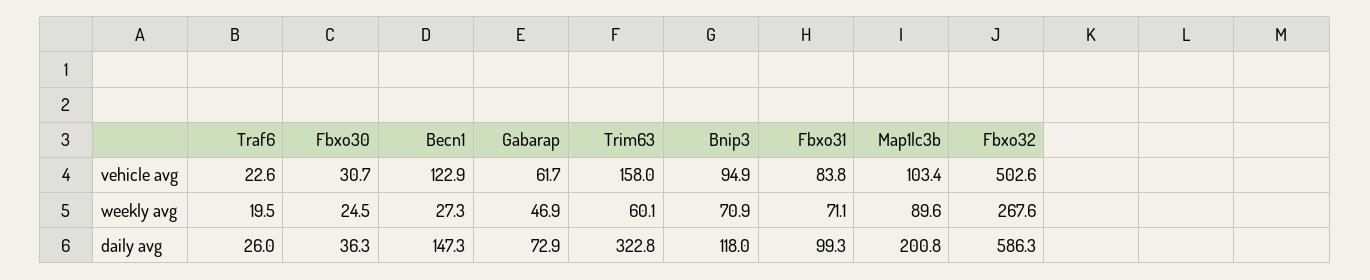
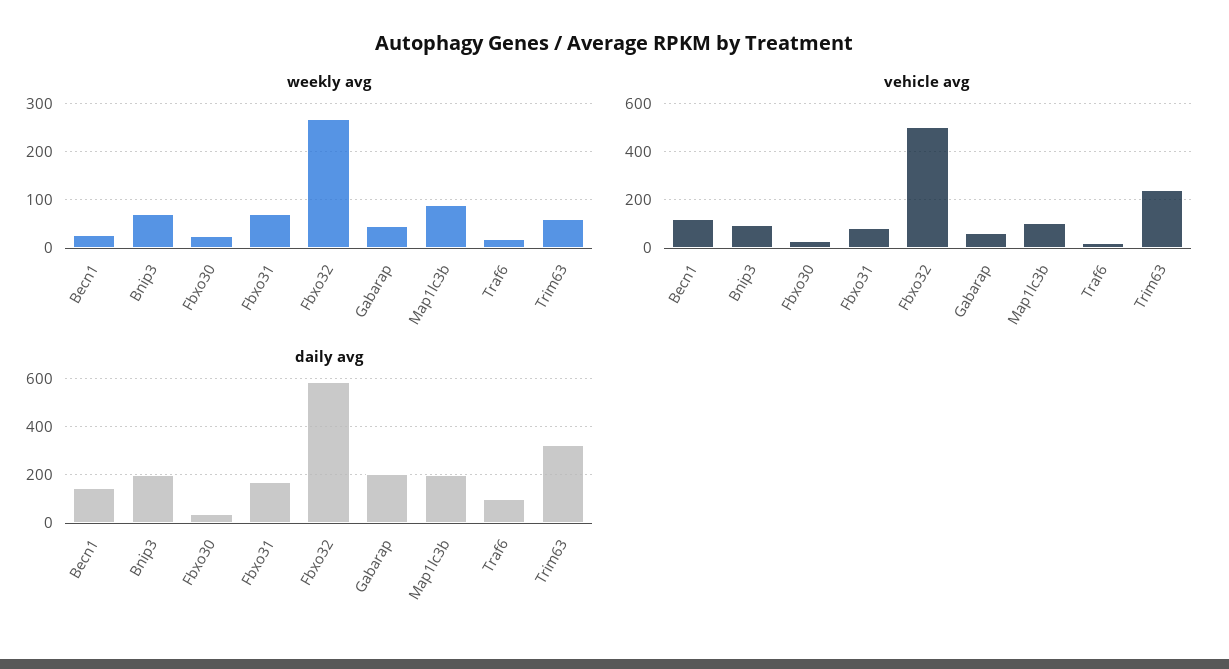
vehicle avg, Trim63: 158 -> 250
daily avg, Traf6: 26 -> 100
daily avg, Gabarap: 72.9 -> 200
daily avg, Bnip3: 118 -> 200
daily avg, Fbxo31: 99.3 -> 175

